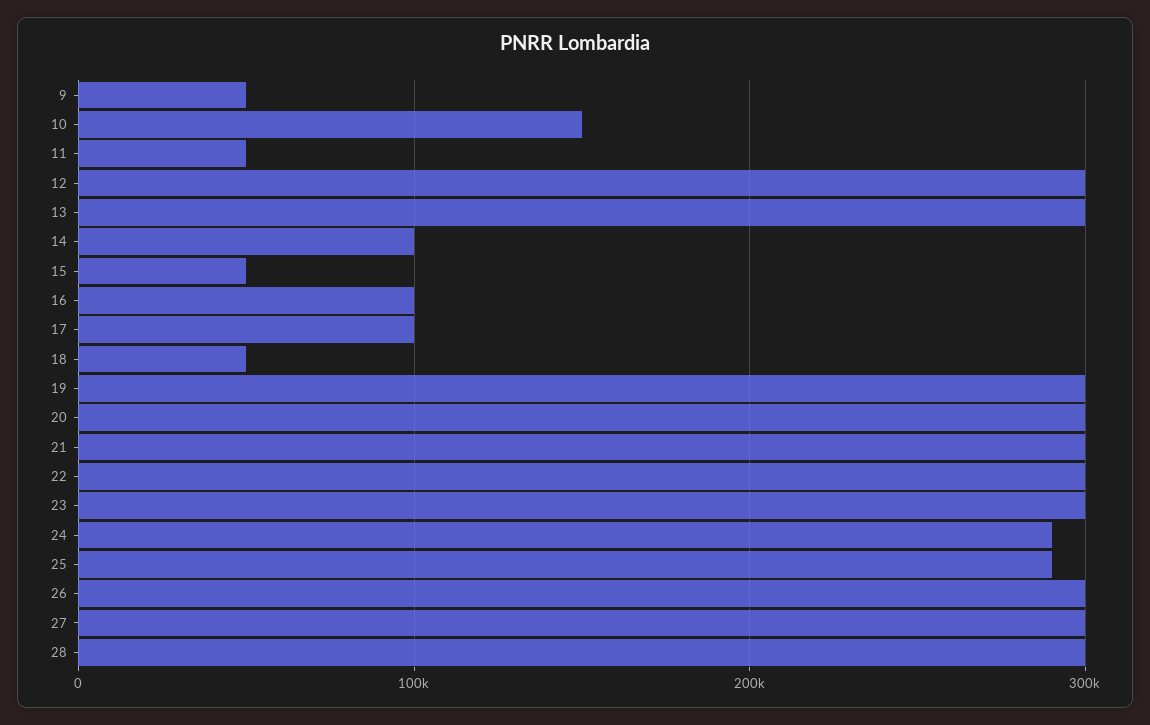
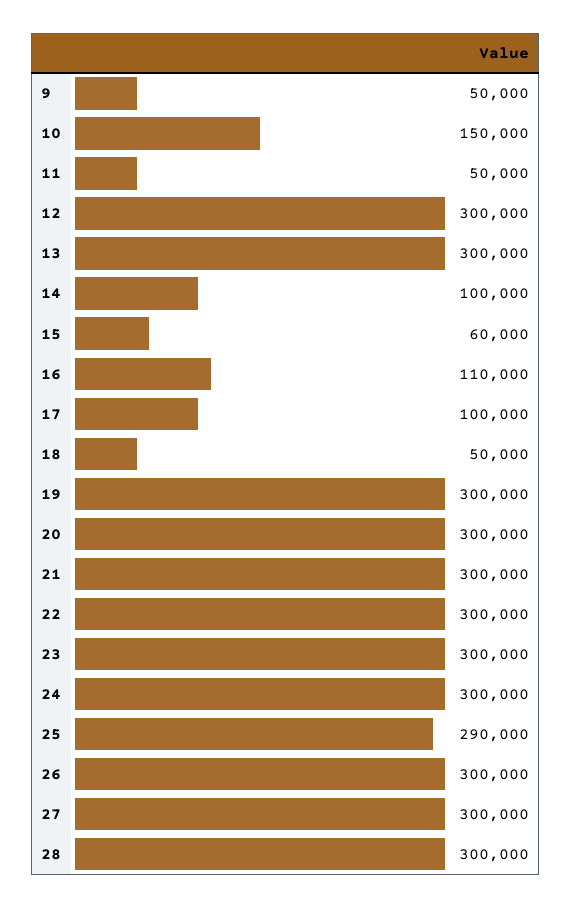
15: 50000 -> 60000
16: 100000 -> 110000
24: 290000 -> 300000

